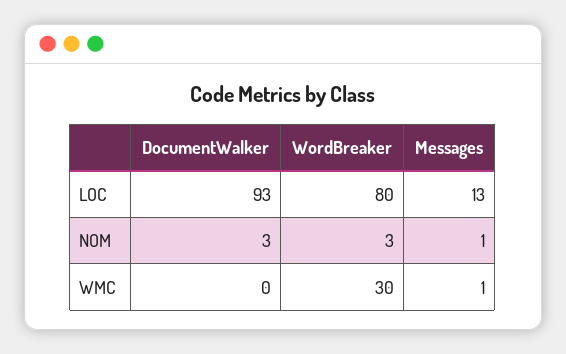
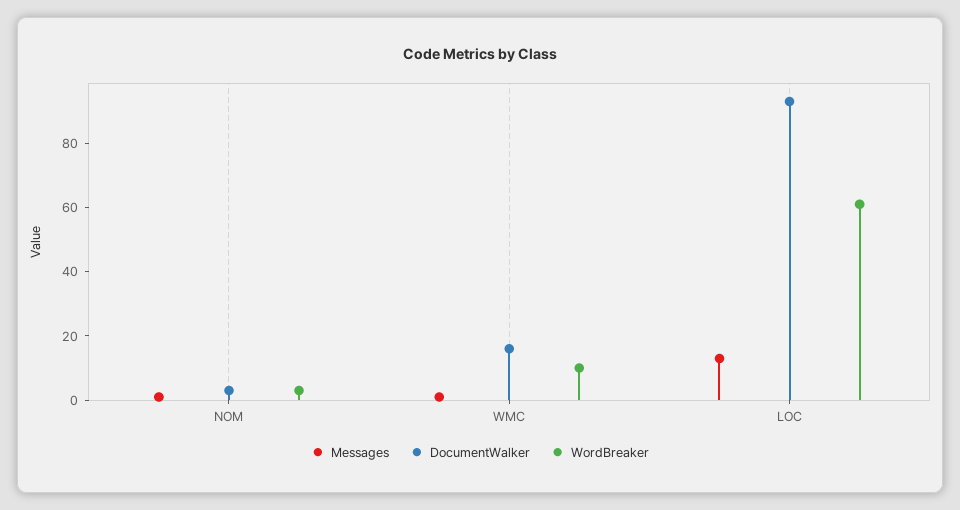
WordBreaker, LOC: 80 -> 60
DocumentWalker, WMC: 0 -> 15
WordBreaker, WMC: 30 -> 10

